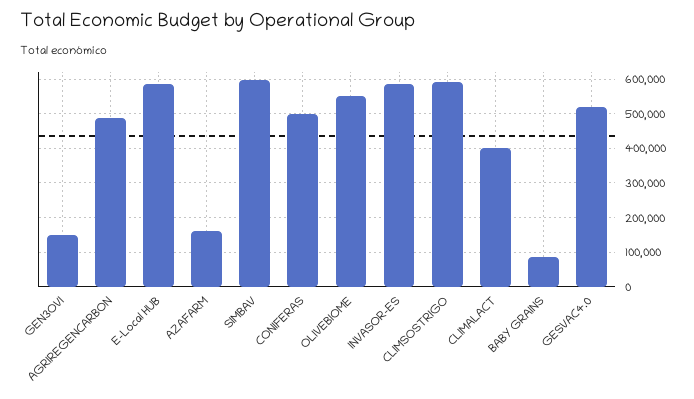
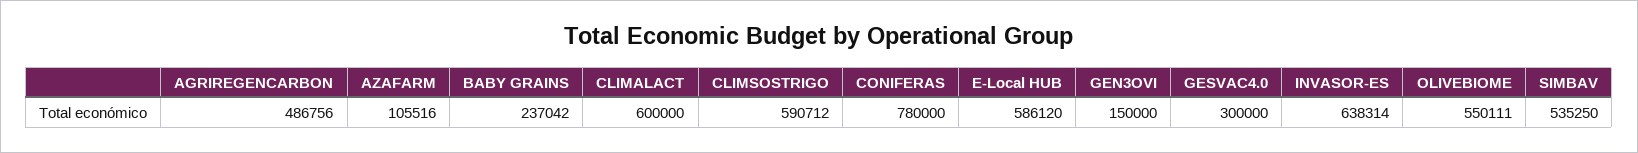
AZAFARM: 160000 -> 105516
SIMBAV: 600000 -> 535250
CONIFERAS: 500000 -> 780000
INVASOR-ES: 580000 -> 638314
CLIMALACT: 400000 -> 600000
BABY GRAINS: 80000 -> 237042
GESVAC4.0: 520000 -> 300000

